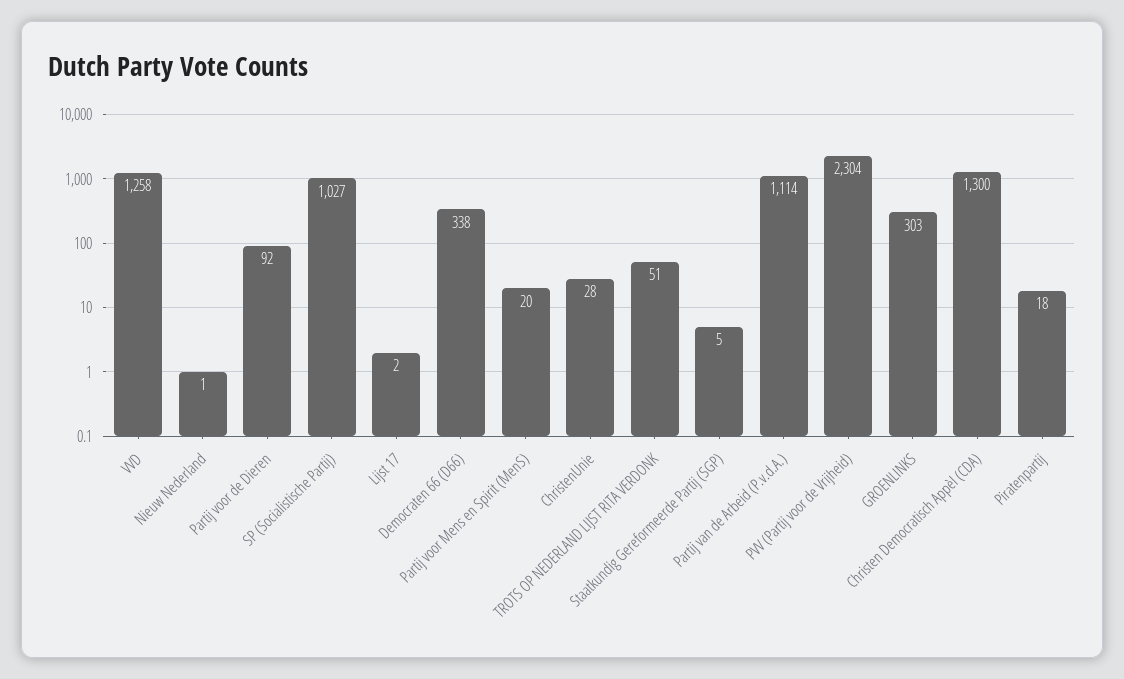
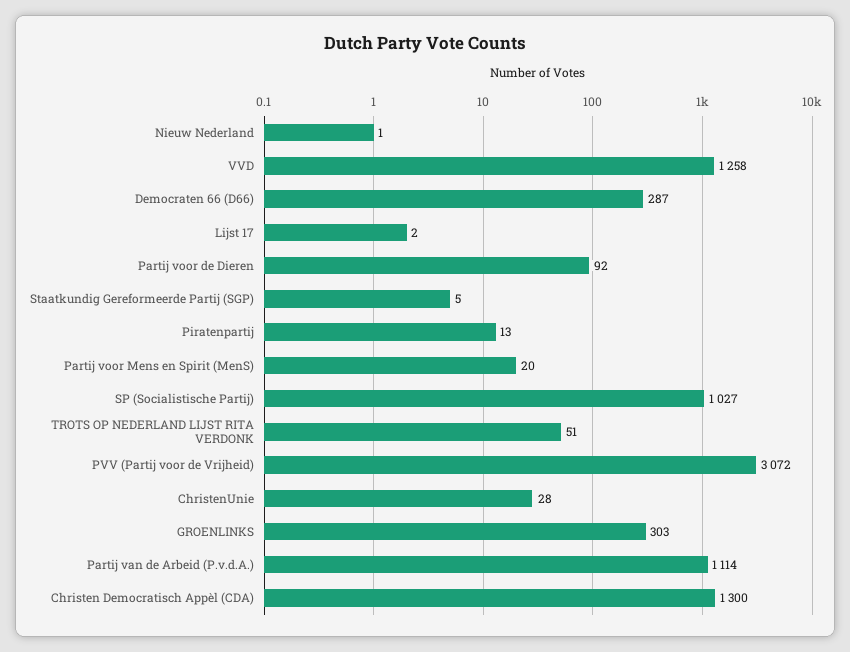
Democraten 66 (D66): 338 -> 287
PVV (Partij voor de Vrijheid): 2304 -> 3072
Piratenpartij: 18 -> 13

